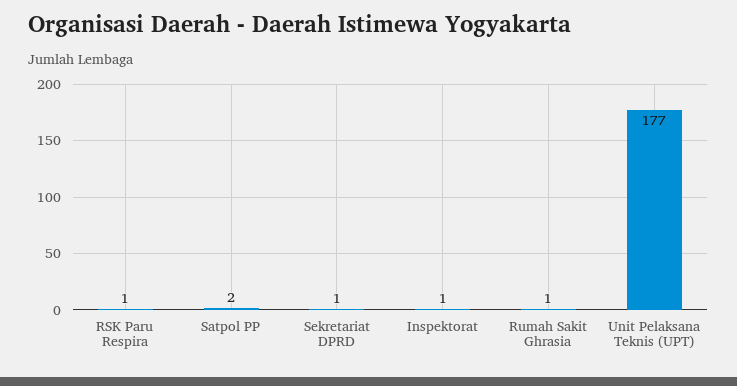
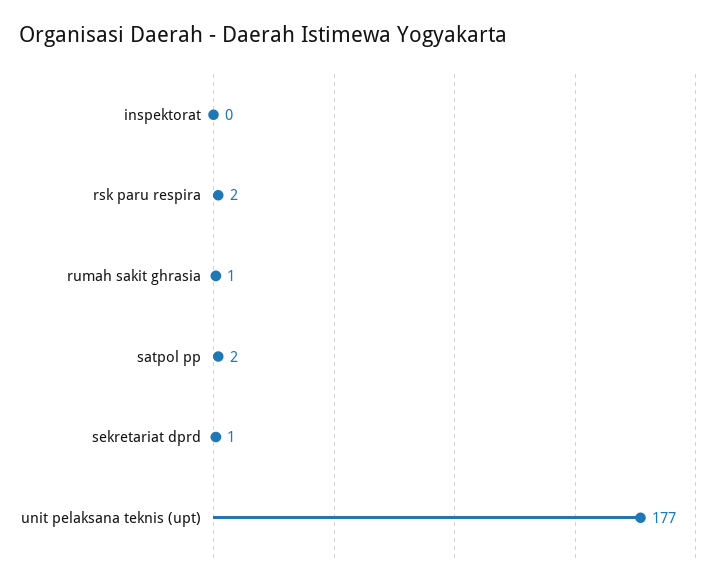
RSK Paru Respira: 1 -> 2
Inspektorat: 1 -> 0

